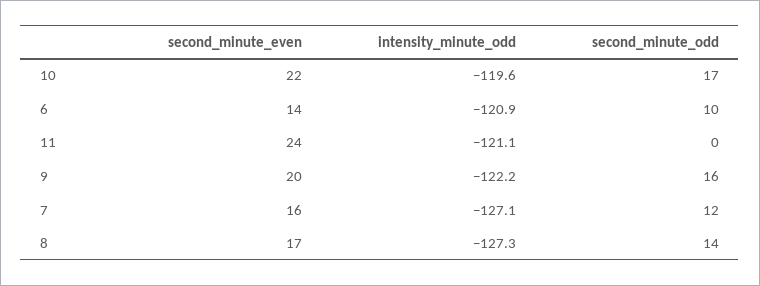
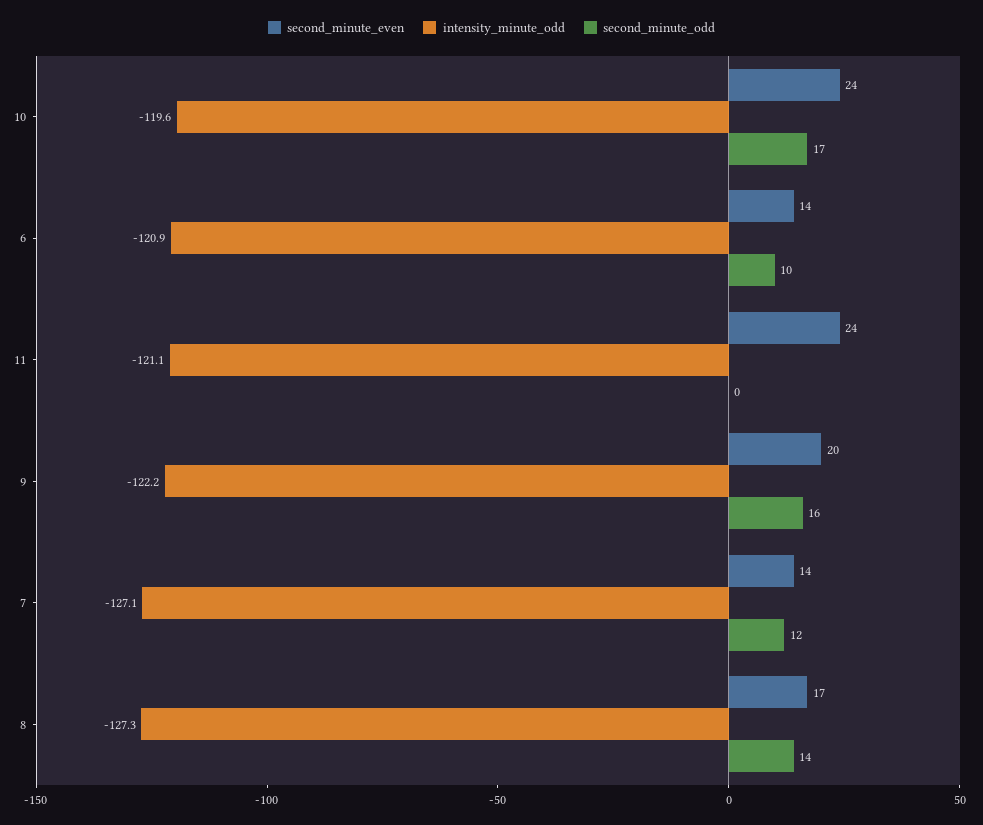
second_minute_even, 10: 22 -> 24
second_minute_even, 7: 16 -> 14

